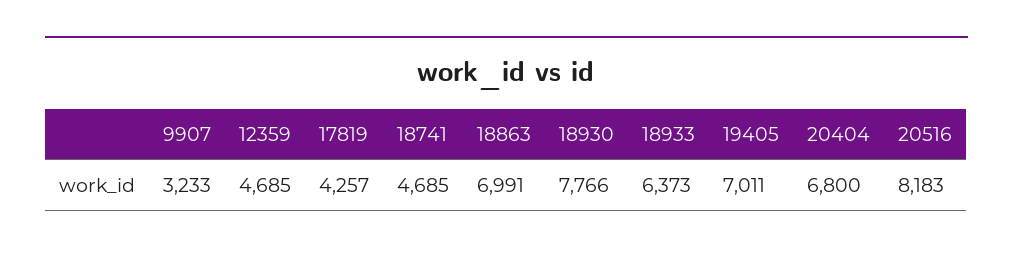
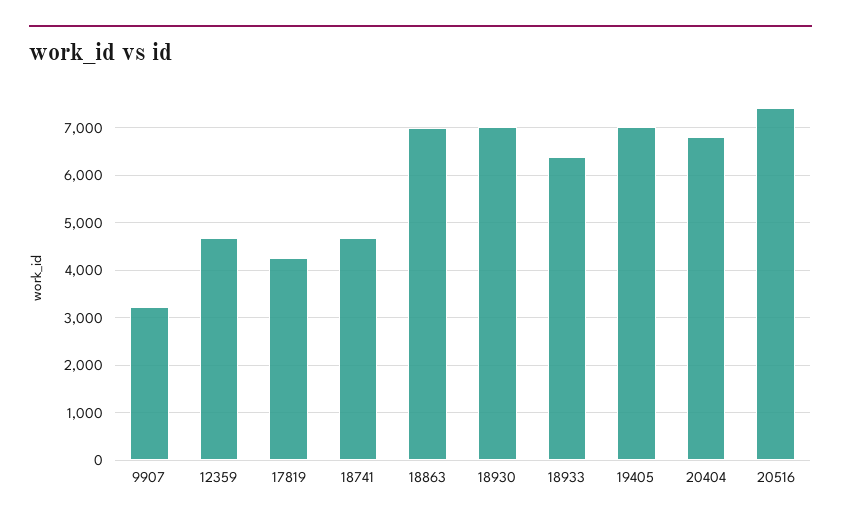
18930: 7766 -> 7000
20516: 8183 -> 7400

